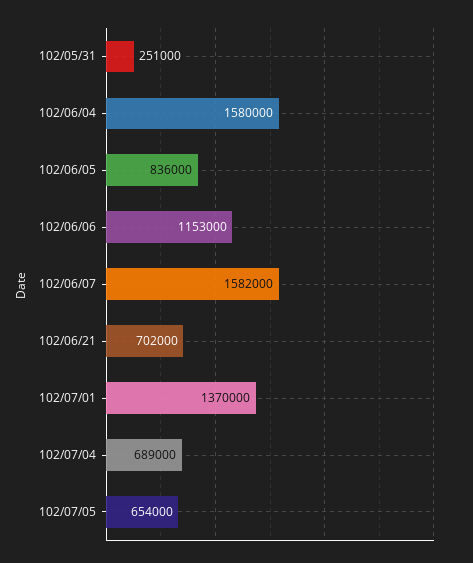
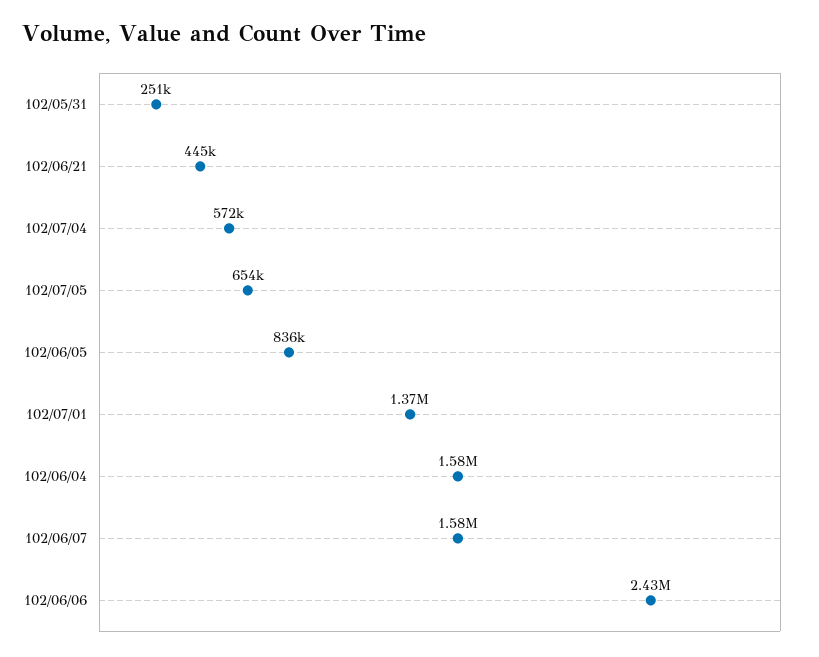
102/06/06: 1153000 -> 2430000
102/06/21: 702000 -> 445000
102/07/04: 689000 -> 572000

